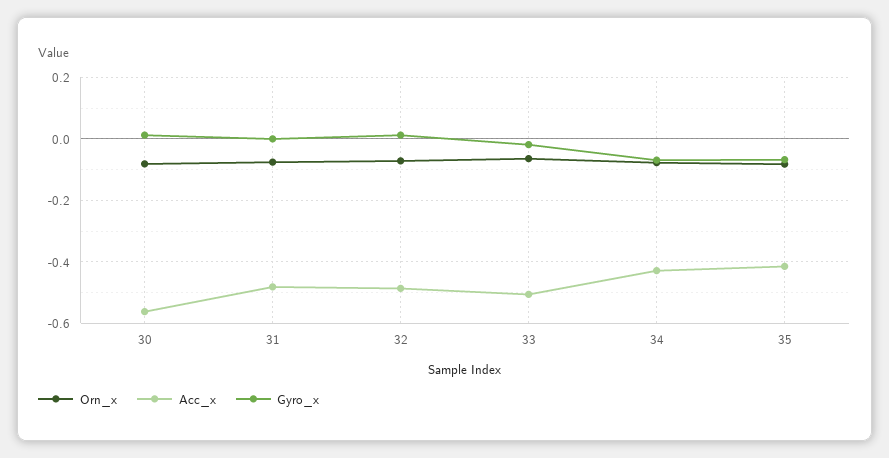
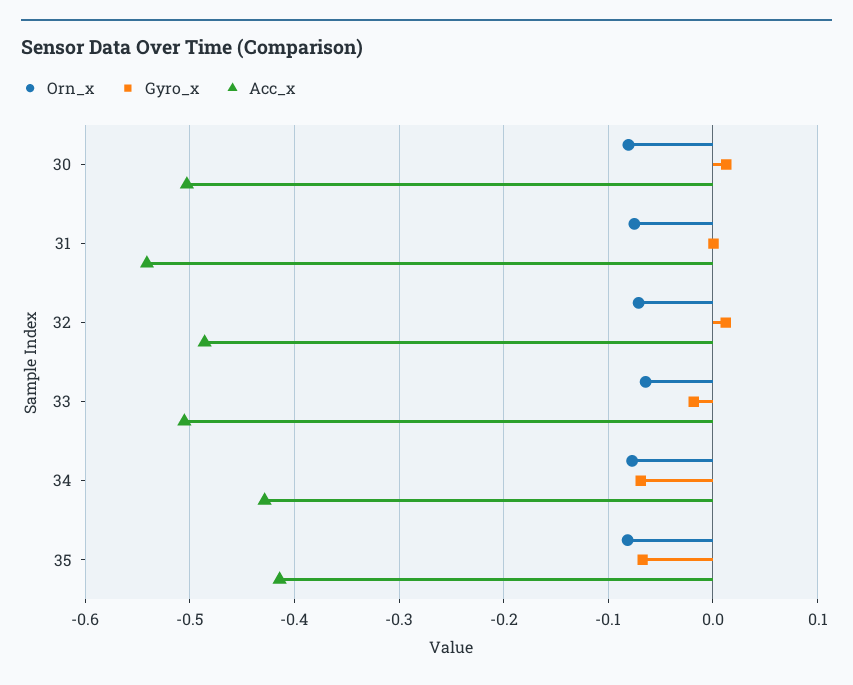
Acc_x, 30: -0.56 -> -0.5
Acc_x, 31: -0.48 -> -0.54

